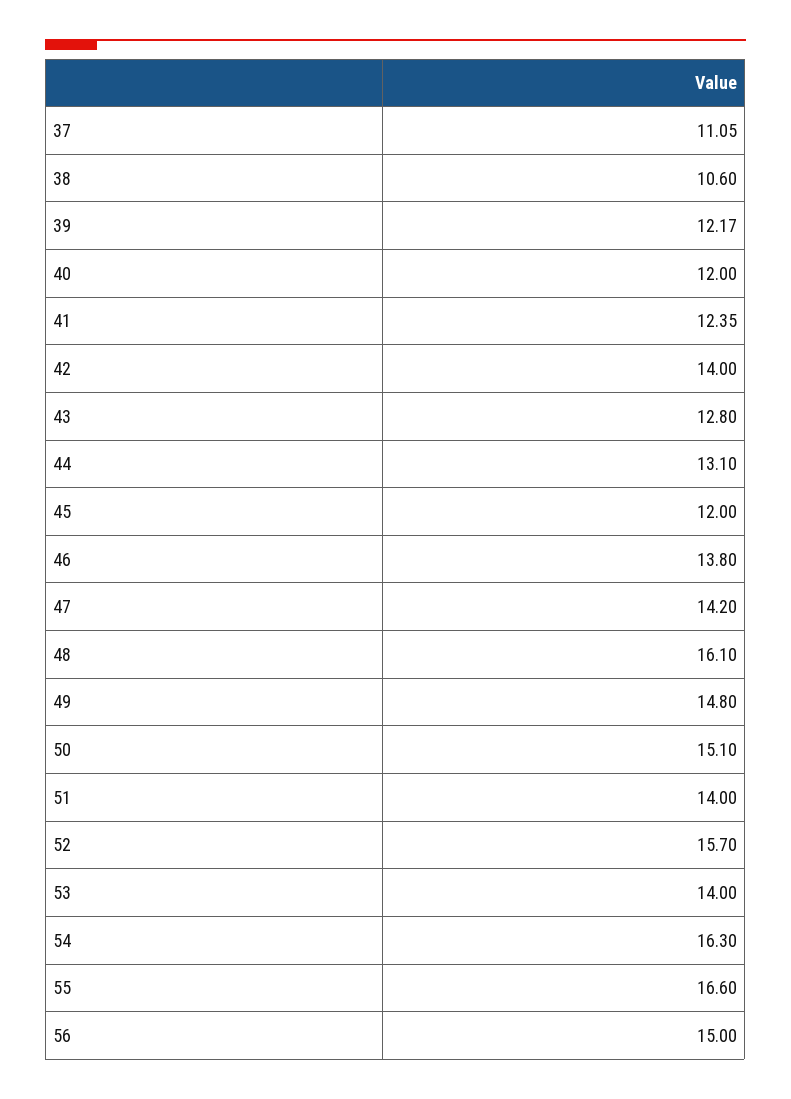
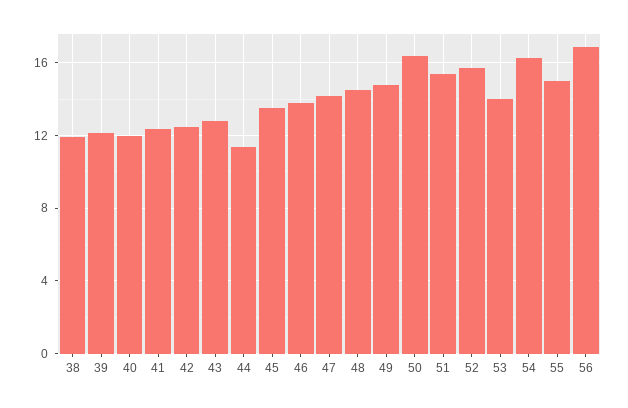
37: 11.05 -> none
38: 10.6 -> 12
42: 14 -> 12.5
44: 13.1 -> 11.5
45: 12 -> 13.5
48: 16.1 -> 14.5
50: 15.1 -> 16.5
51: 14 -> 15.5
55: 16.6 -> 15
56: 15 -> 17

